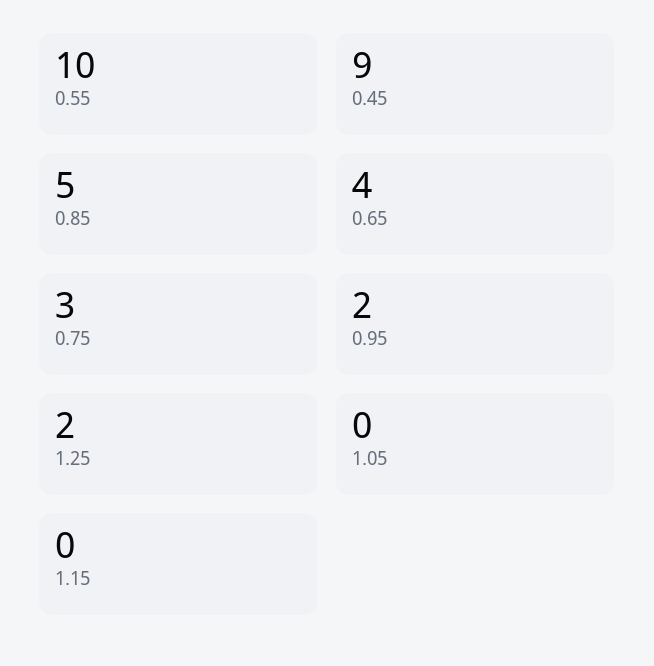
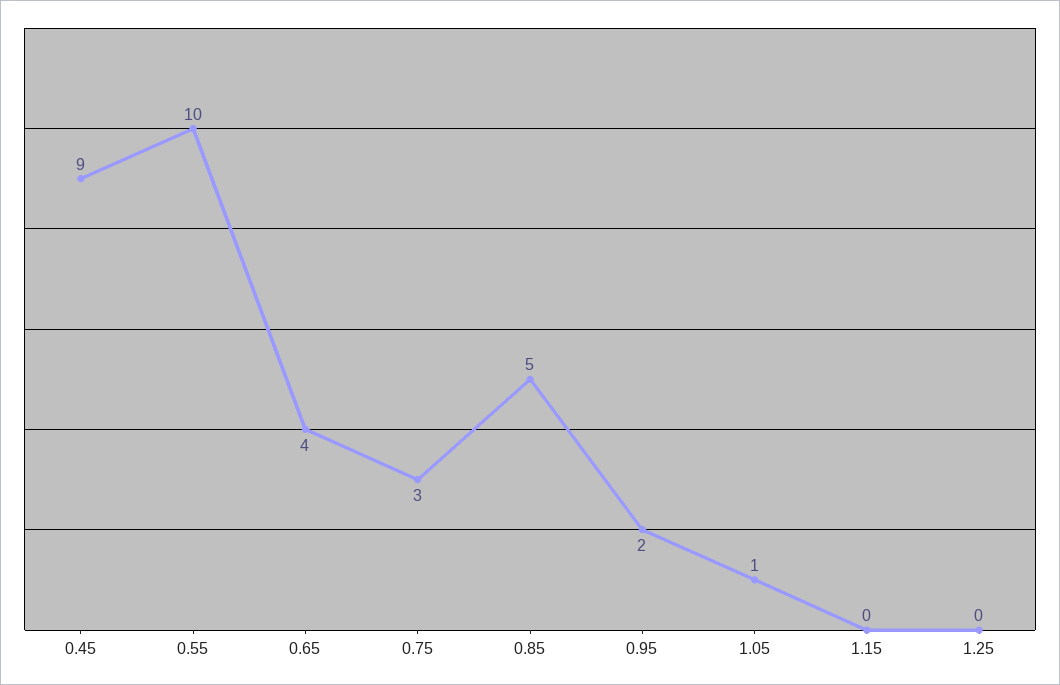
1.25: 2 -> 0
1.05: 0 -> 1

